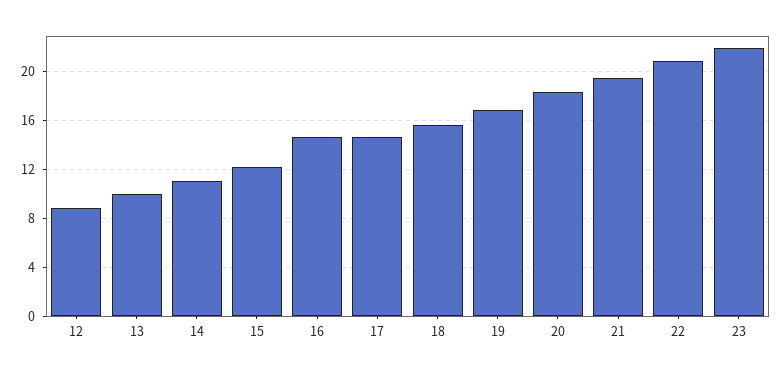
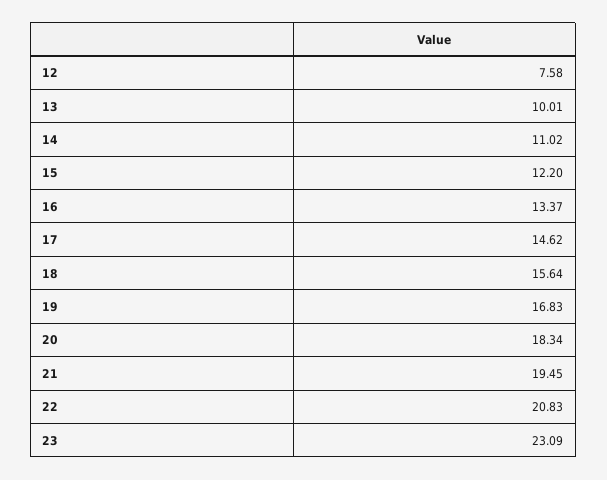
12: 9 -> 7.58
16: 14.5 -> 13.37
23: 22 -> 23.09

